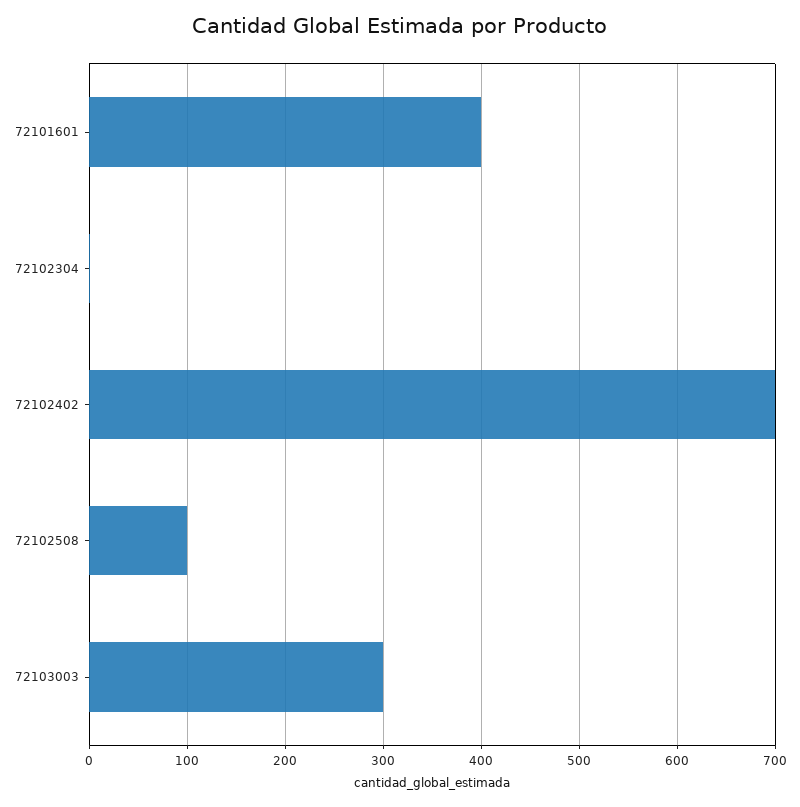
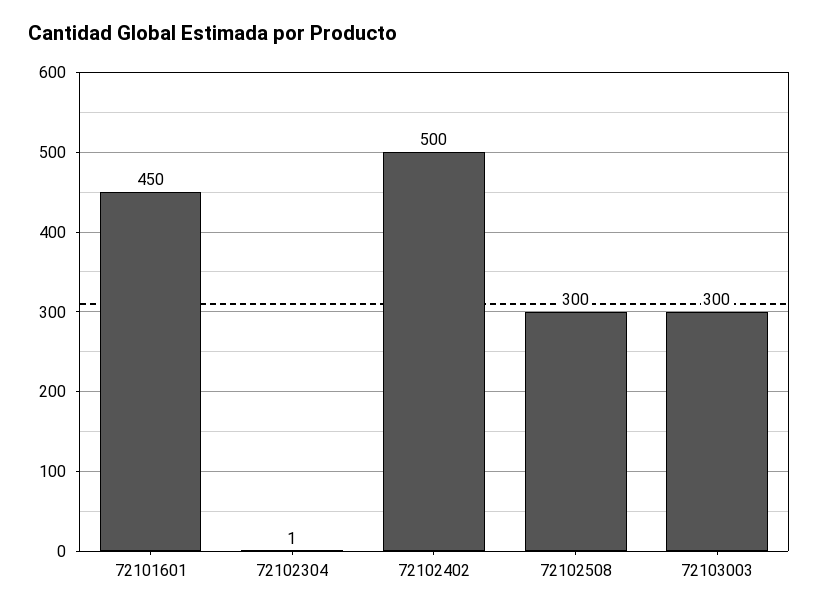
72101601: 400 -> 450
72102402: 700 -> 500
72102508: 100 -> 300

